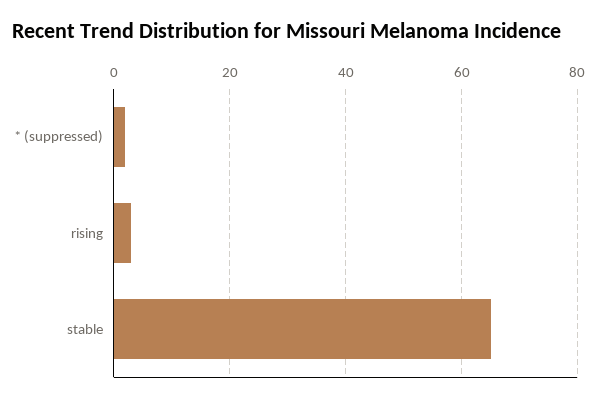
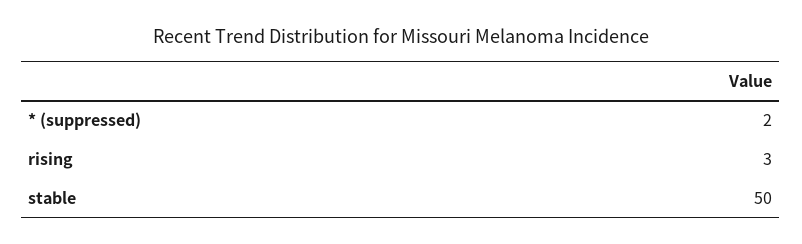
stable: 65 -> 50

